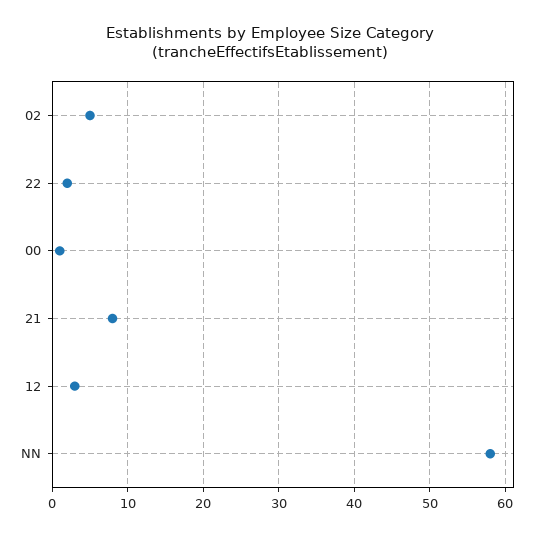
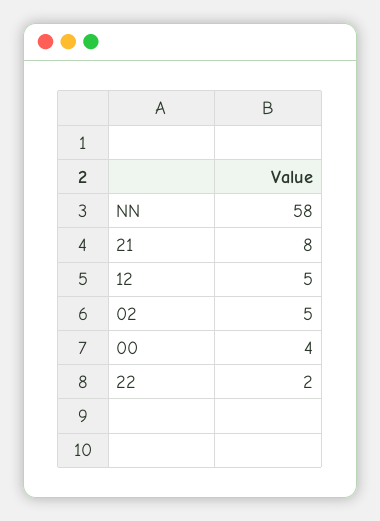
00: 1 -> 4
12: 3 -> 5

